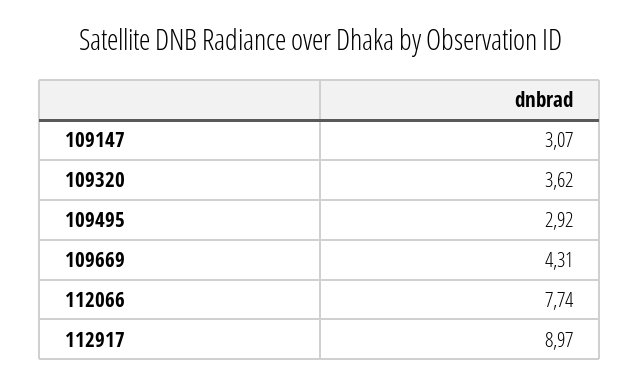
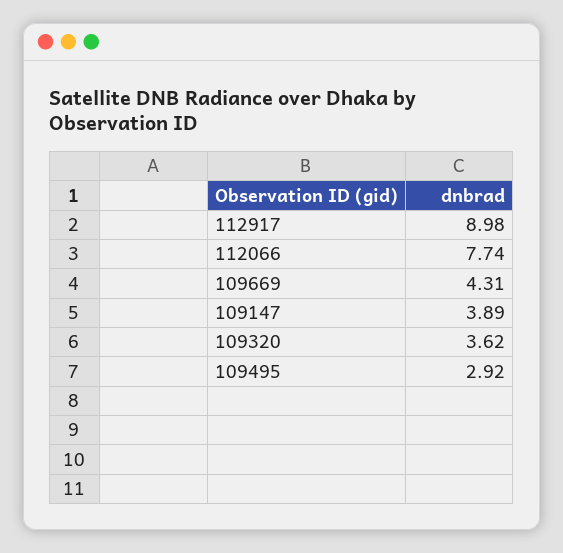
109147: 3.07 -> 3.89
112917: 8.97 -> 8.98

